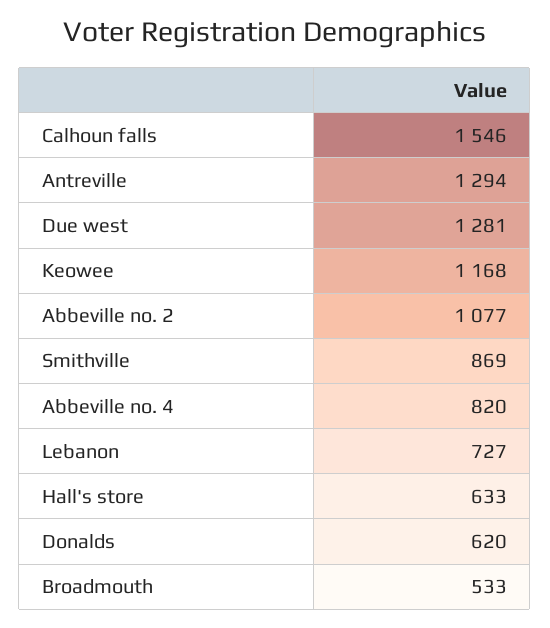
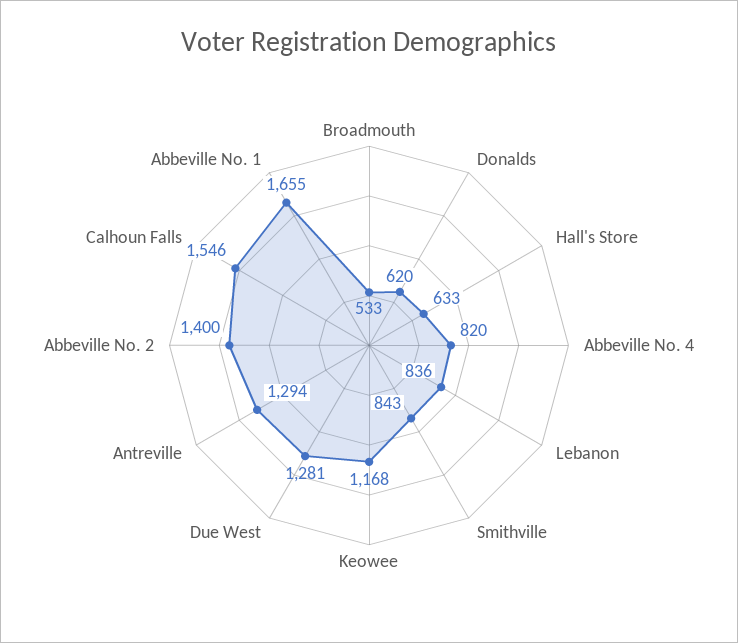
Abbeville no. 2: 1077 -> 1400
Smithville: 869 -> 843
Lebanon: 727 -> 836
Abbeville No. 1: none -> 1655

